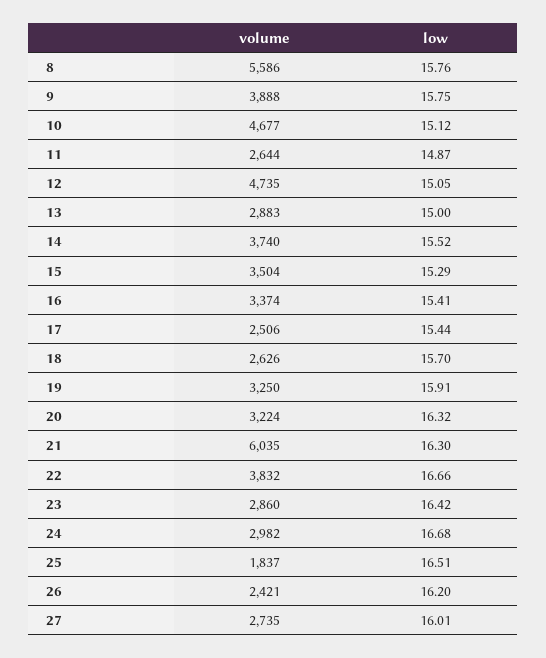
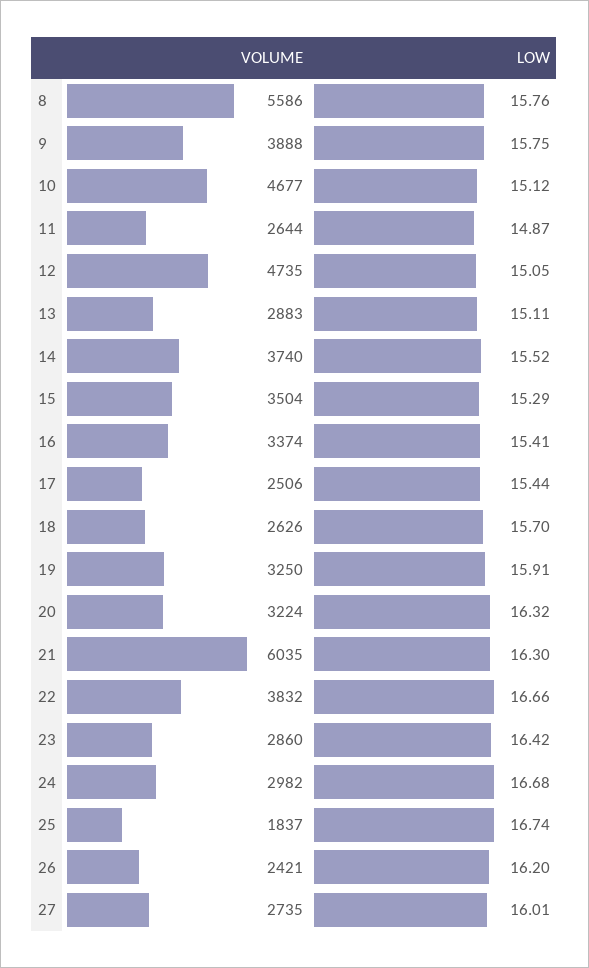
low, 13: 15 -> 15.11
low, 25: 16.51 -> 16.74

